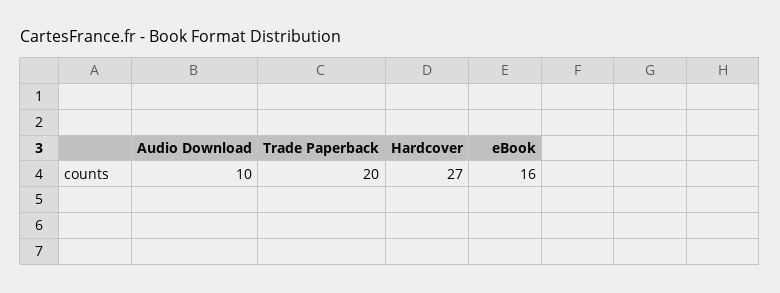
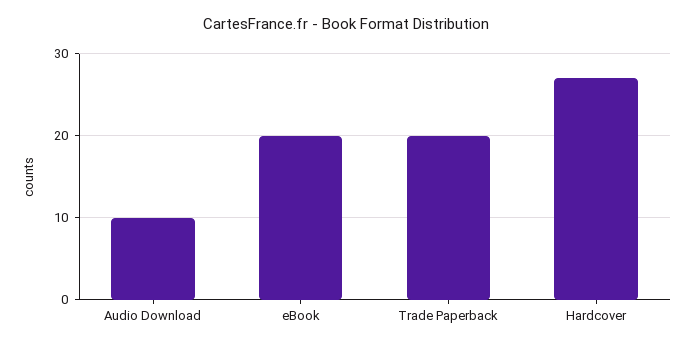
eBook: 16 -> 20

